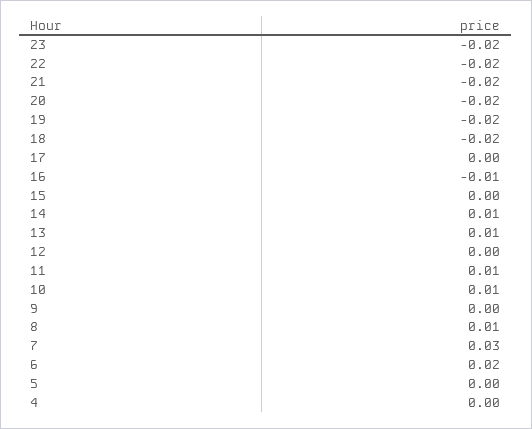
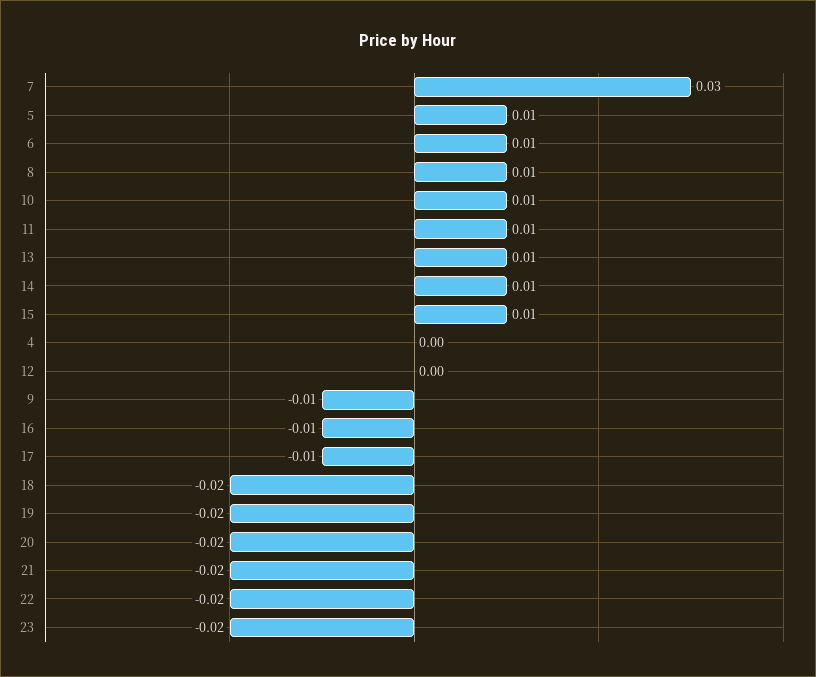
17: 0 -> -0.01
15: 0 -> 0.01
9: 0 -> -0.01
6: 0.02 -> 0.01
5: 0 -> 0.01

